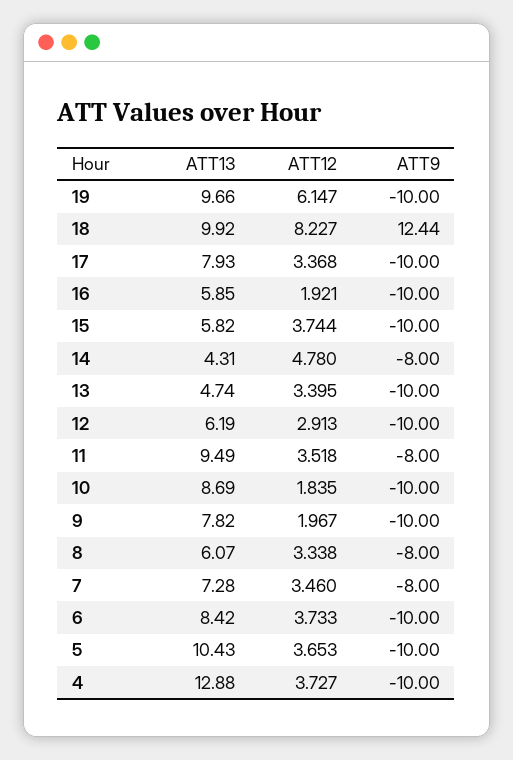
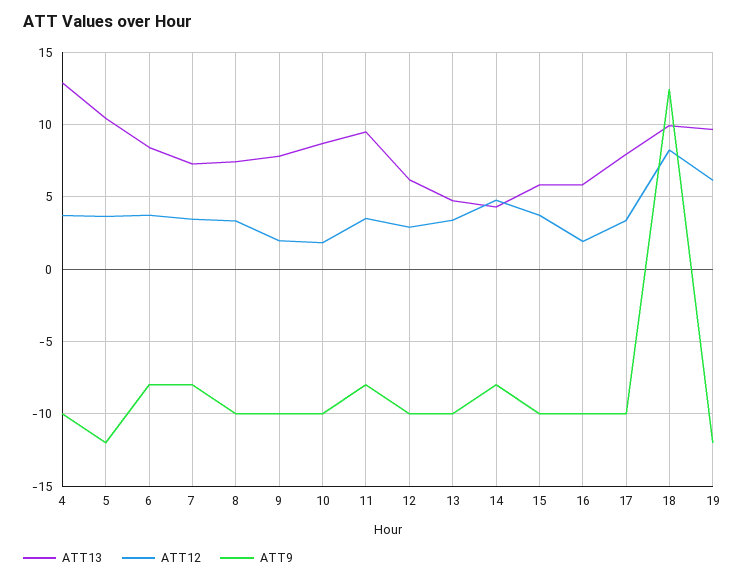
ATT9, 19: -10 -> -12
ATT13, 8: 6.07 -> 7.5
ATT9, 8: -8 -> -10
ATT9, 6: -10 -> -8
ATT9, 5: -10 -> -12

